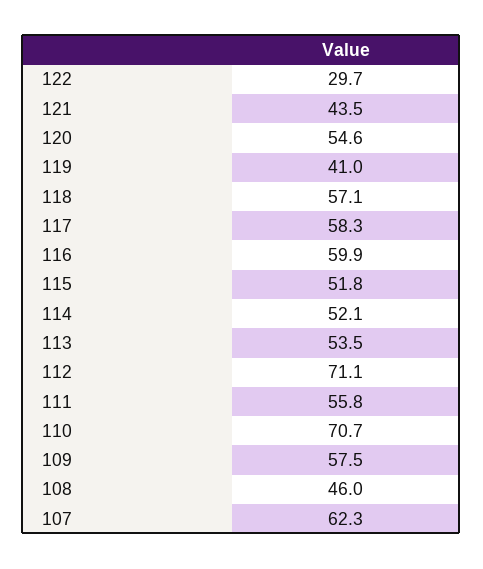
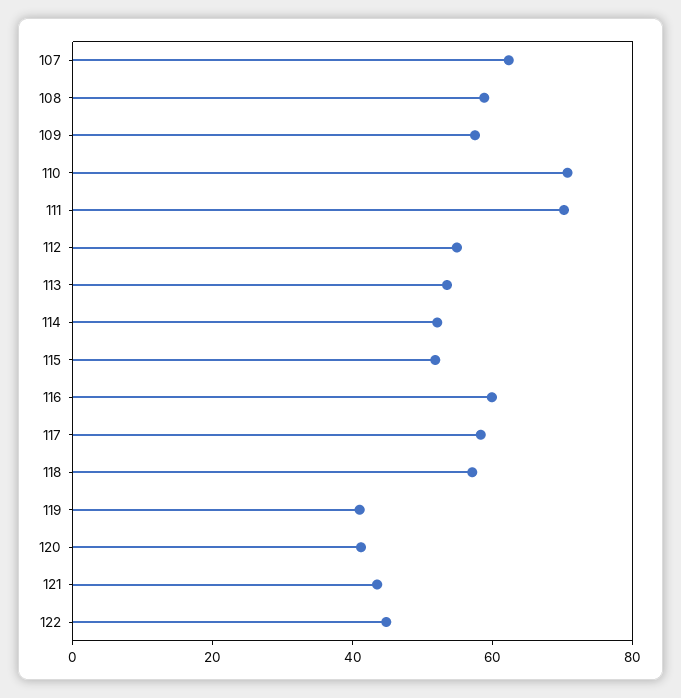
122: 29.7 -> 45
120: 54.6 -> 40
112: 71.1 -> 55
111: 55.8 -> 70
108: 46 -> 60

